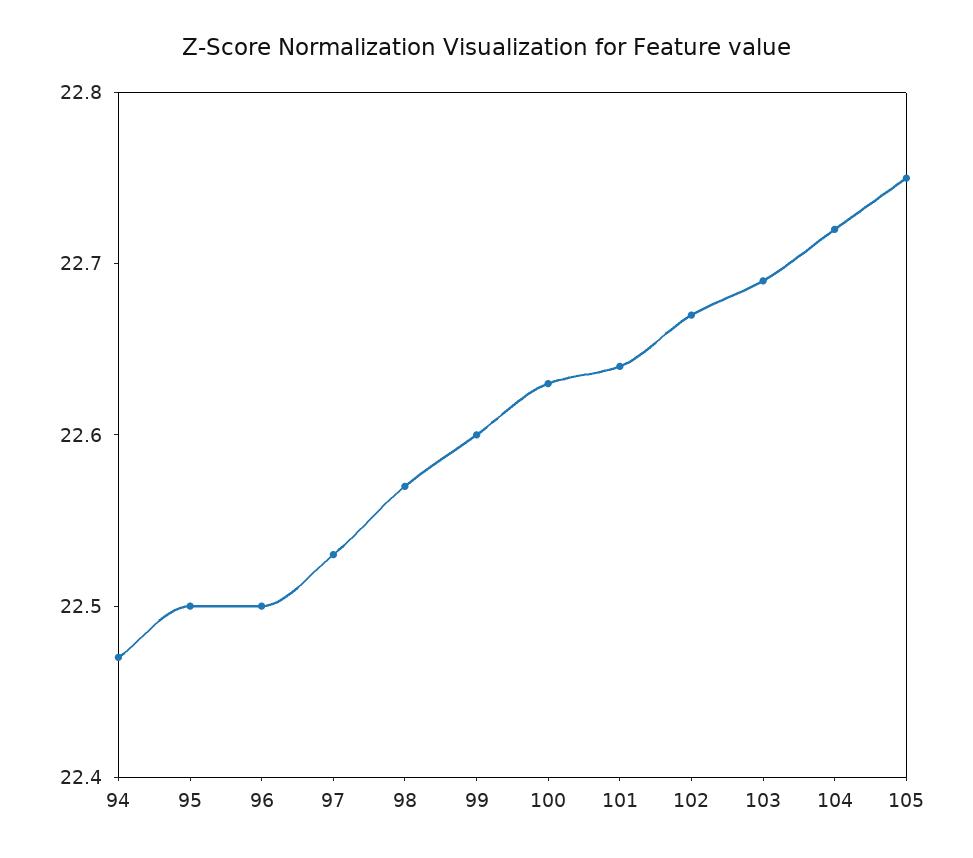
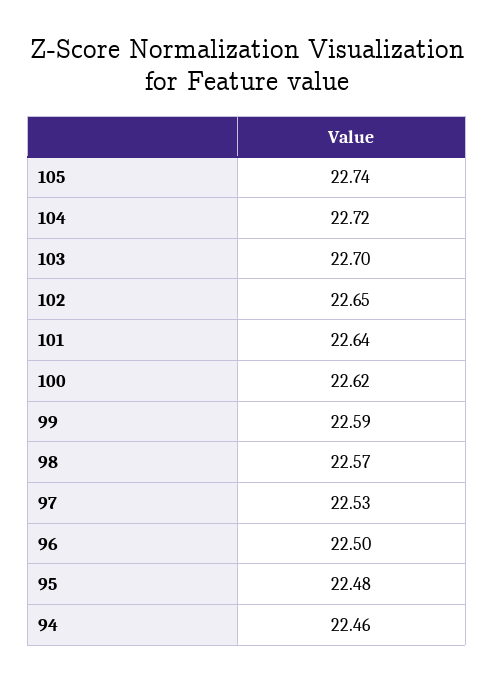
94: 22.47 -> 22.46
95: 22.5 -> 22.48
99: 22.6 -> 22.59
100: 22.63 -> 22.62
102: 22.67 -> 22.65
103: 22.69 -> 22.7
105: 22.75 -> 22.74

